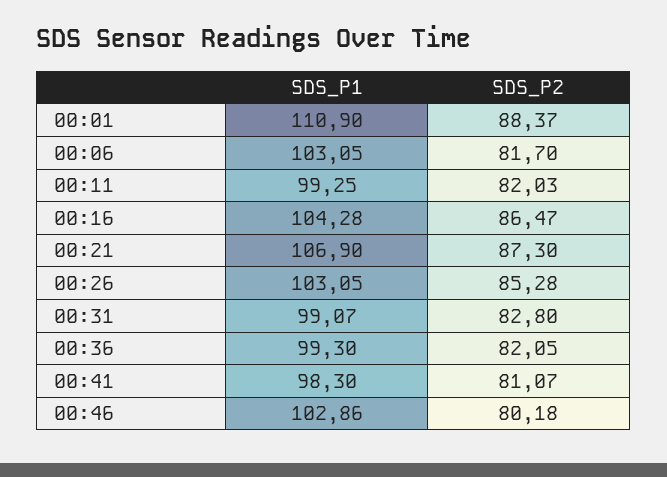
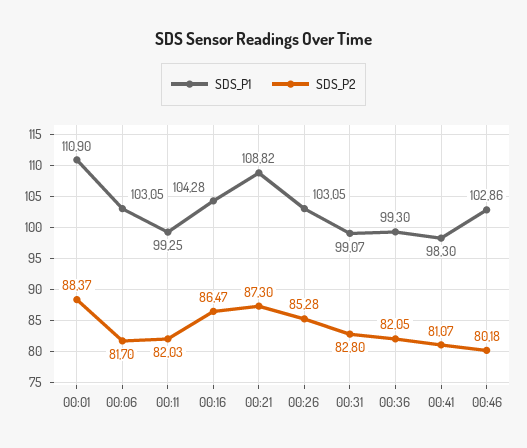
SDS_P1, 00:21: 106.9 -> 108.82

